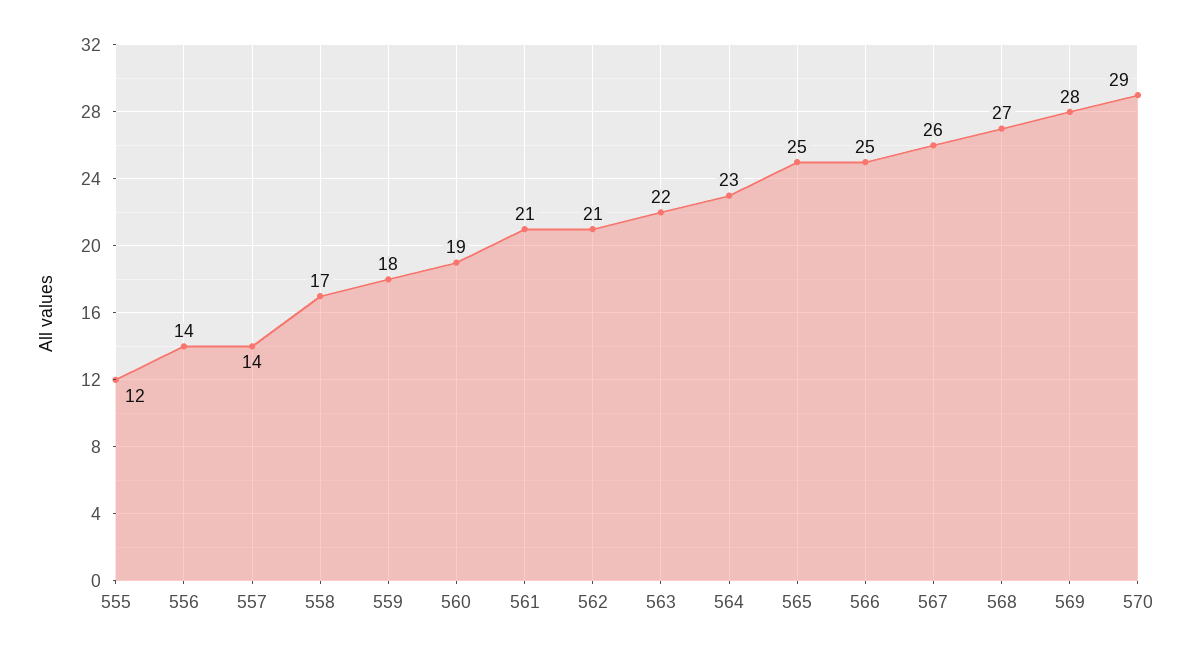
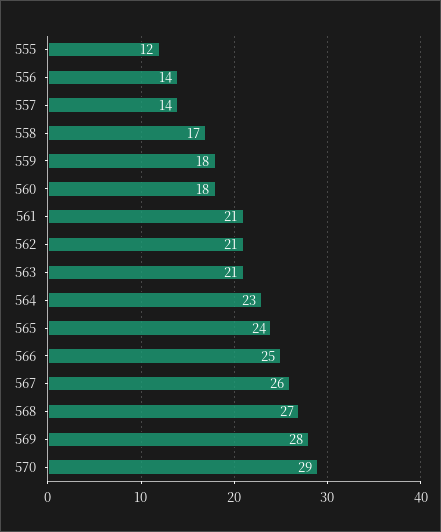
560: 19 -> 18
563: 22 -> 21
565: 25 -> 24

